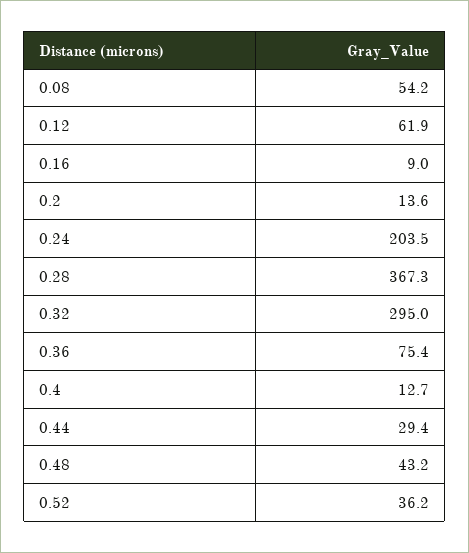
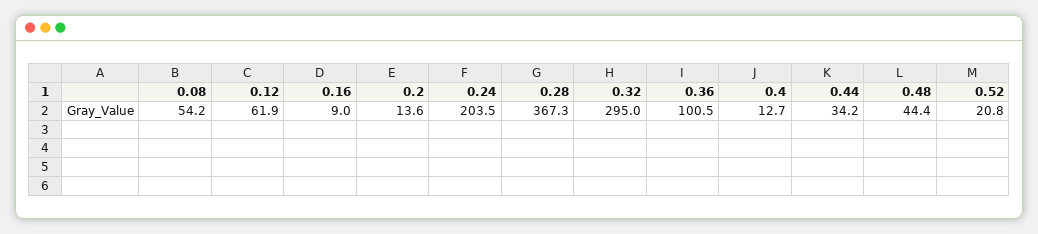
0.36: 75.4 -> 100.5
0.44: 29.4 -> 34.2
0.48: 43.2 -> 44.4
0.52: 36.2 -> 20.8

